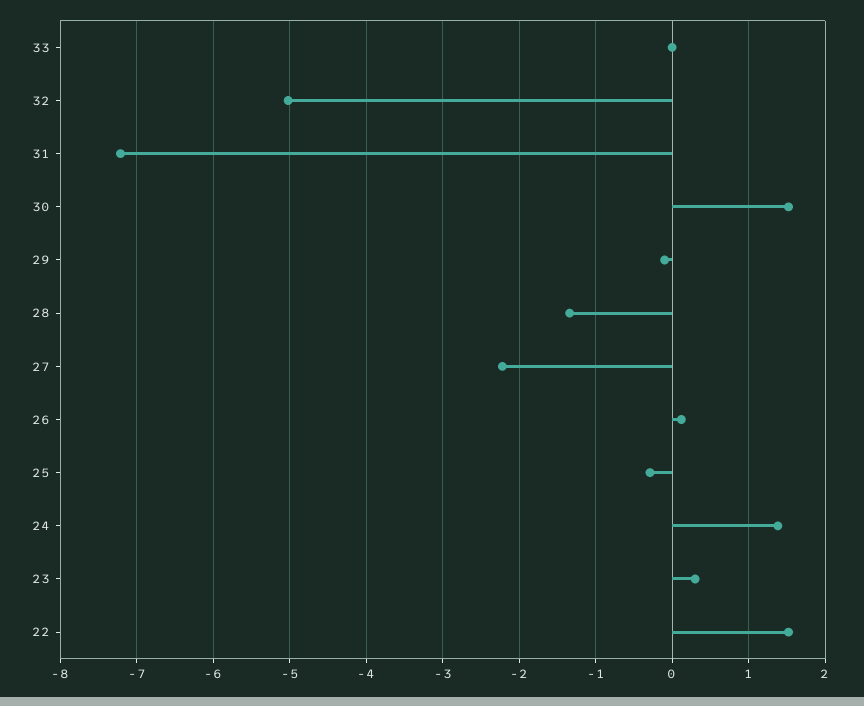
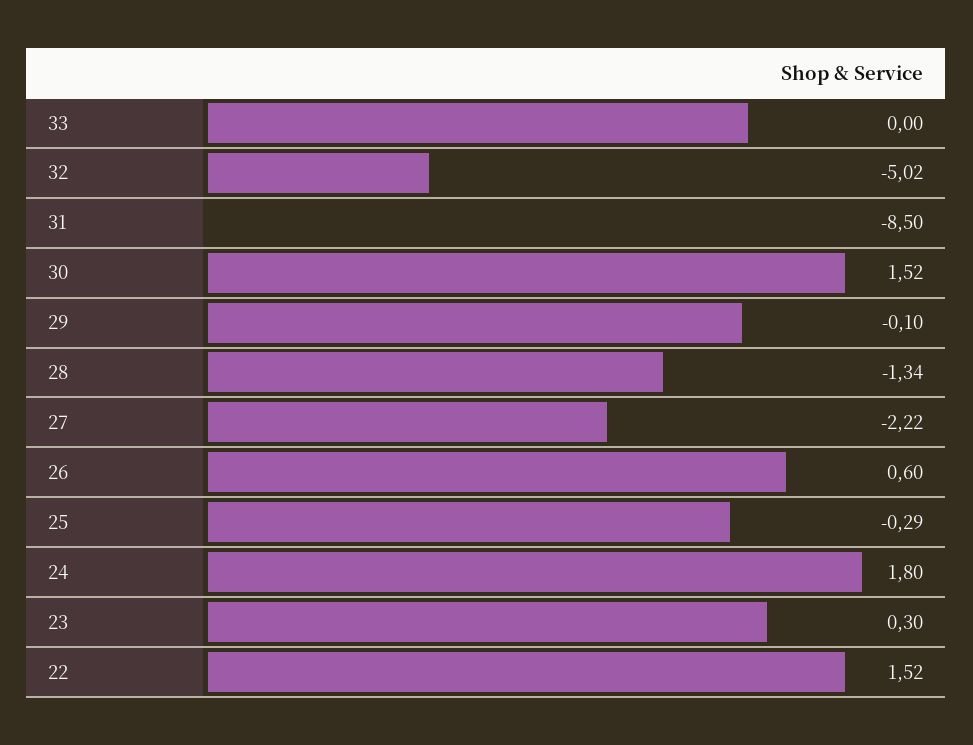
31: -7.2 -> -8.5
26: 0.1 -> 0.6
24: 1.4 -> 1.8

